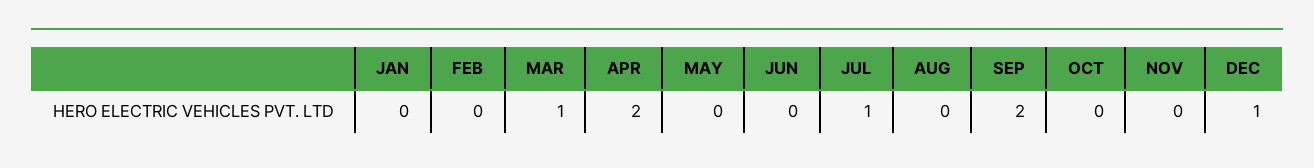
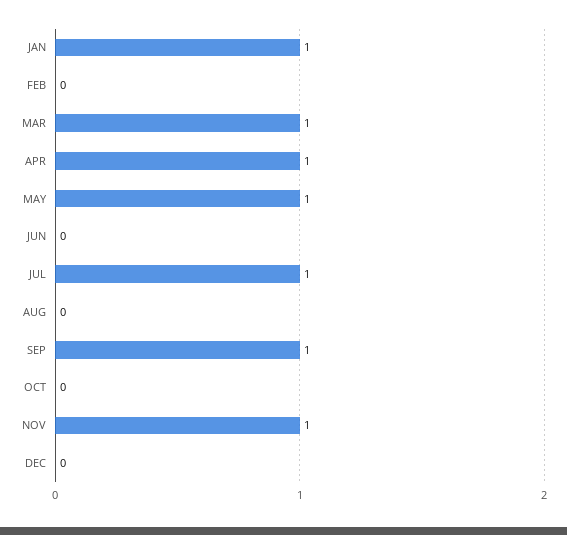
JAN: 0 -> 1
APR: 2 -> 1
MAY: 0 -> 1
SEP: 2 -> 1
NOV: 0 -> 1
DEC: 1 -> 0

